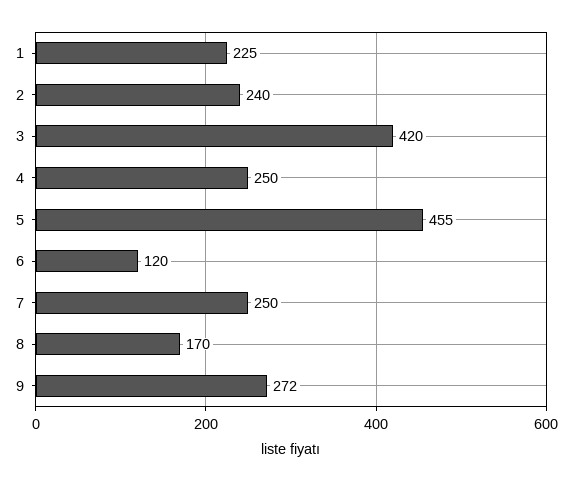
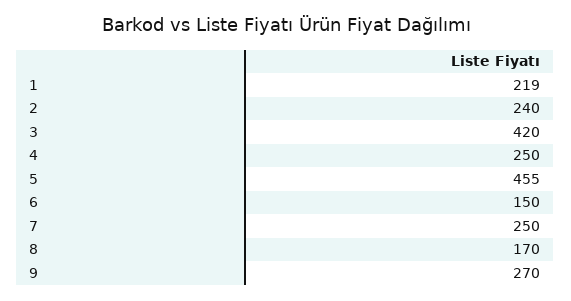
1: 225 -> 219
6: 120 -> 150
9: 272 -> 270

